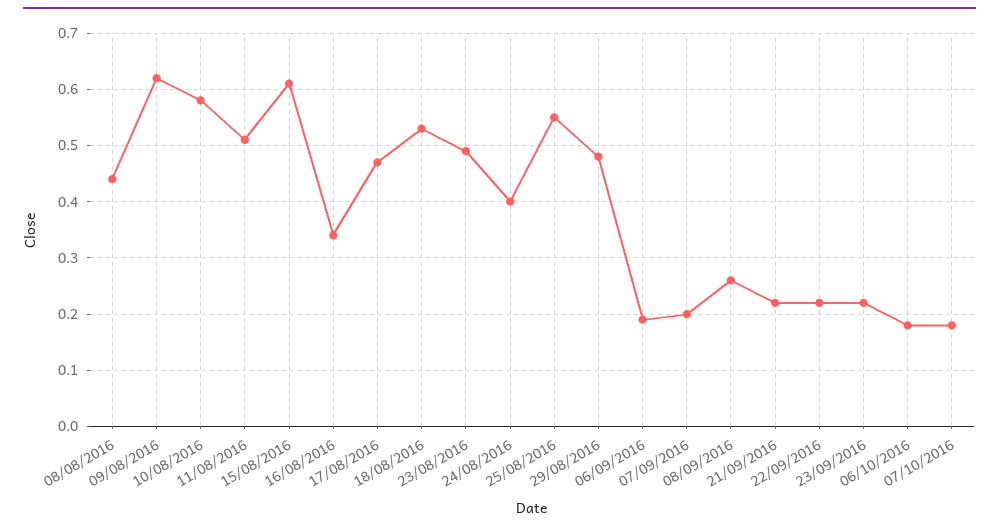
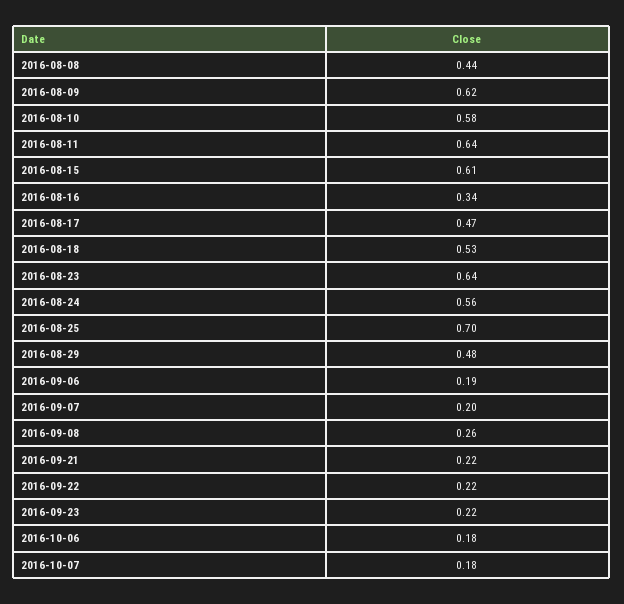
11/08/2016: 0.5 -> 0.64
23/08/2016: 0.5 -> 0.64
24/08/2016: 0.4 -> 0.56
25/08/2016: 0.55 -> 0.7

